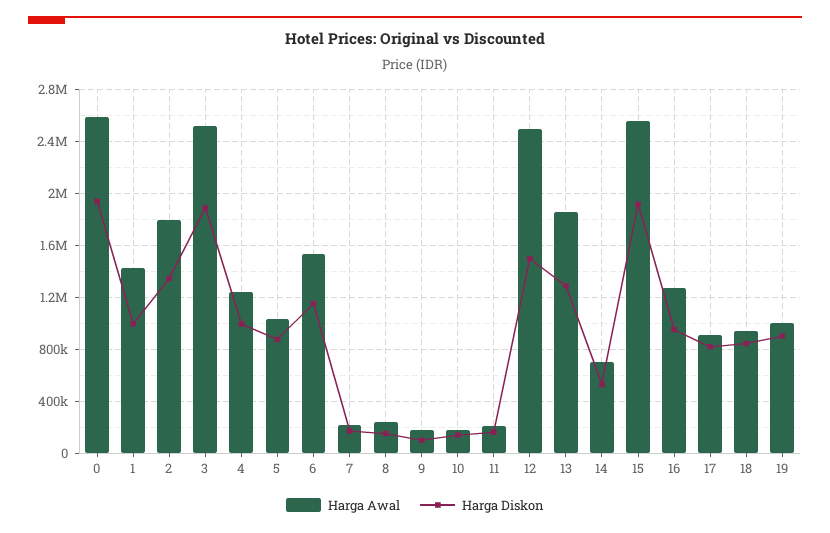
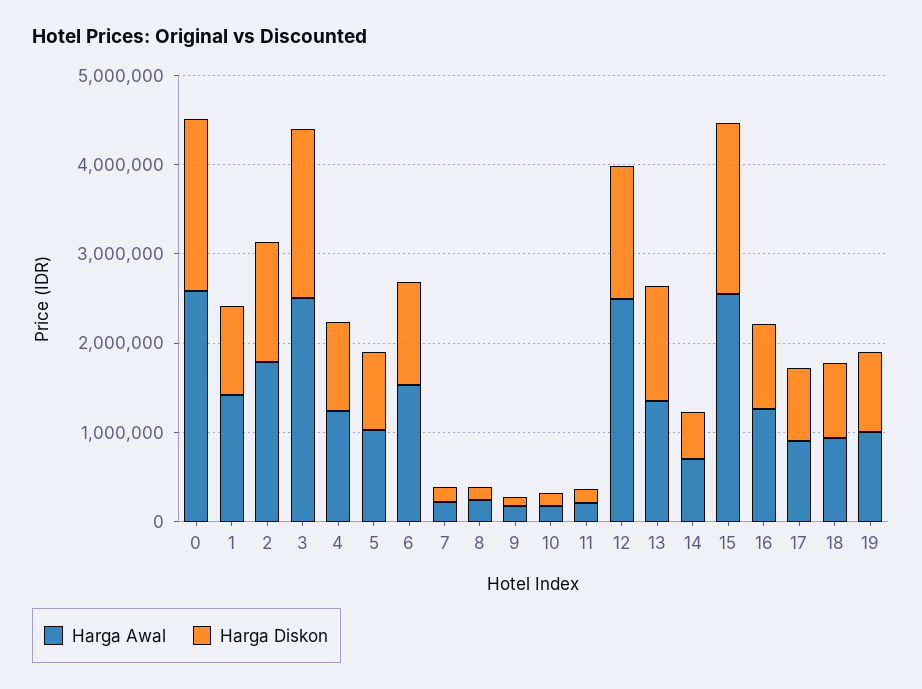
Harga Awal, 13: 1850000 -> 1400000

